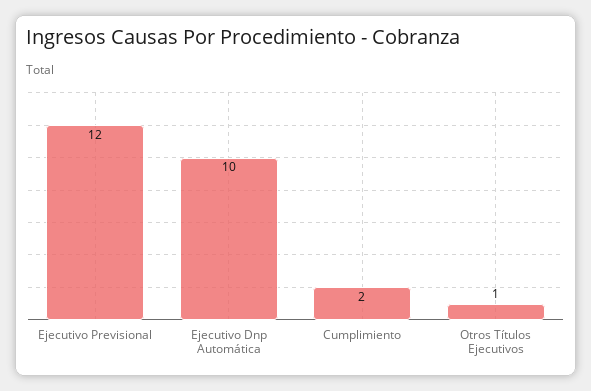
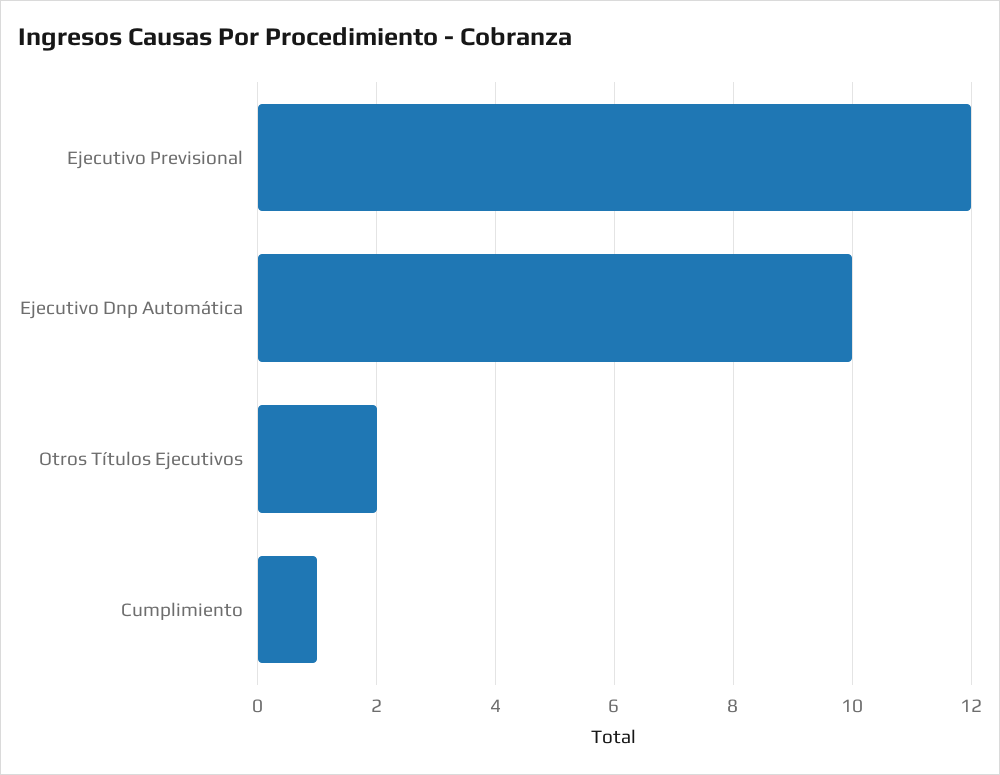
Cumplimiento: 2 -> 1
Otros Títulos Ejecutivos: 1 -> 2

